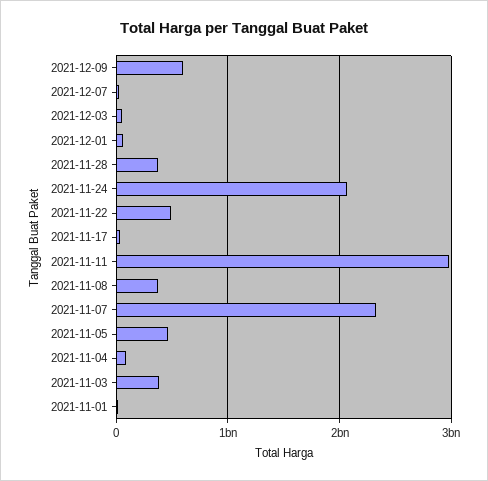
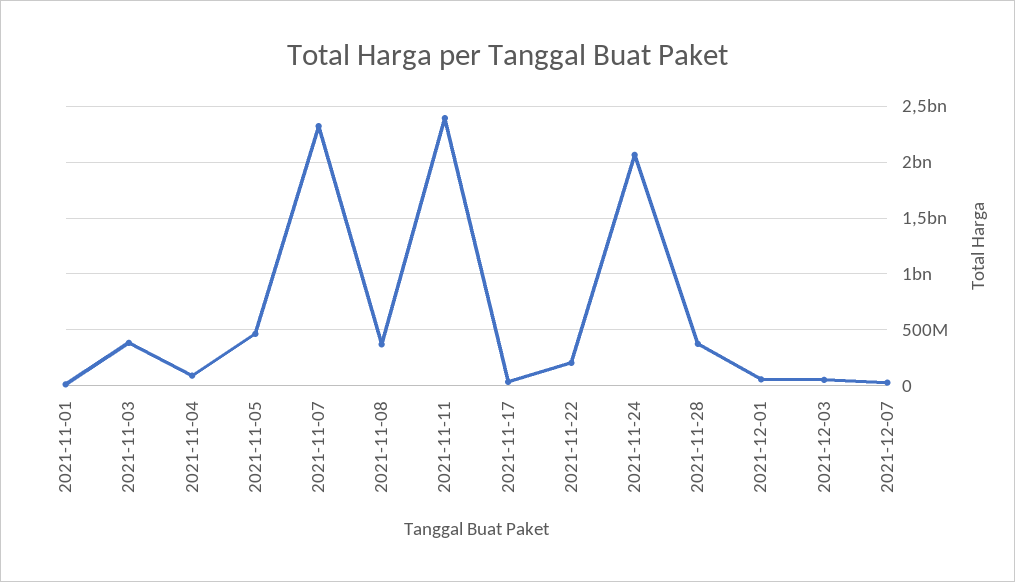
2021-12-09: 600000000 -> none
2021-11-22: 500000000 -> 200000000
2021-11-11: 3000000000 -> 2400000000

